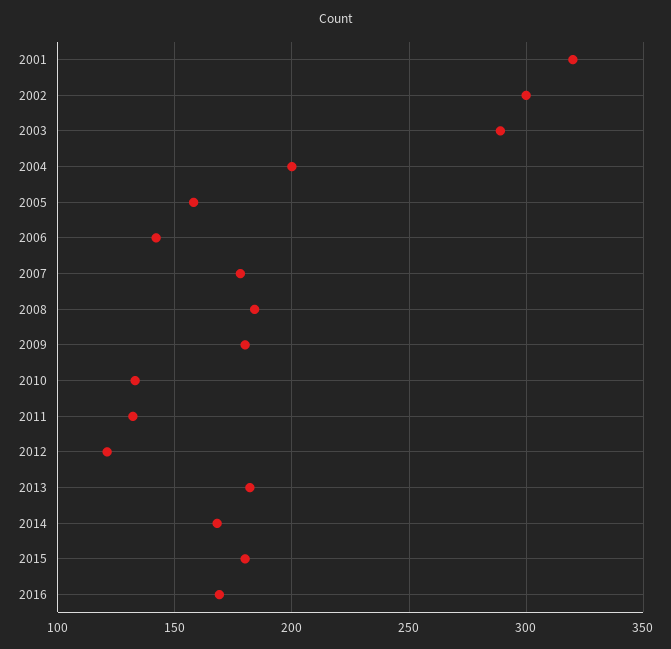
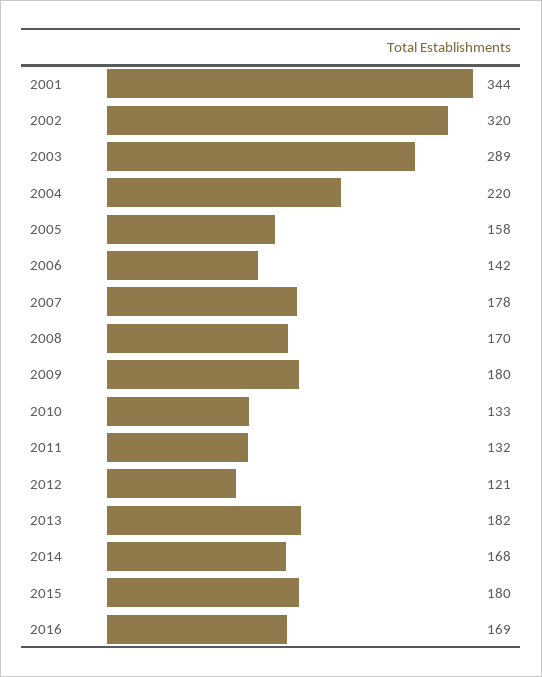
2001: 320 -> 344
2002: 300 -> 320
2004: 200 -> 220
2008: 185 -> 170

